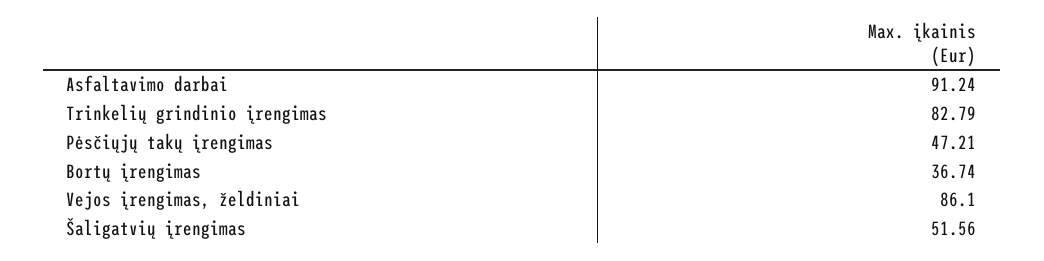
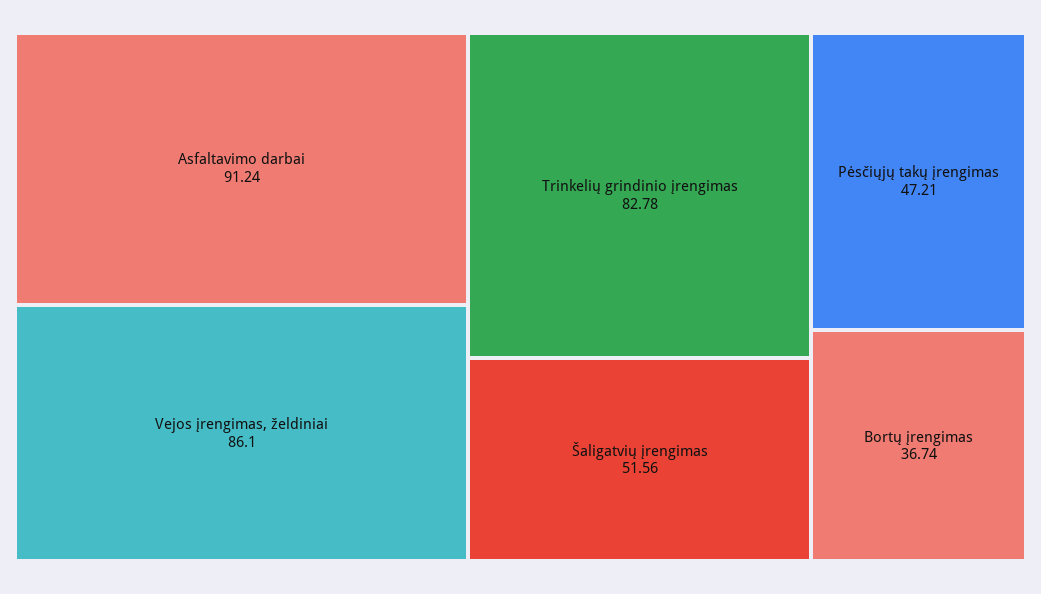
Trinkelių grindinio įrengimas: 82.79 -> 82.78

